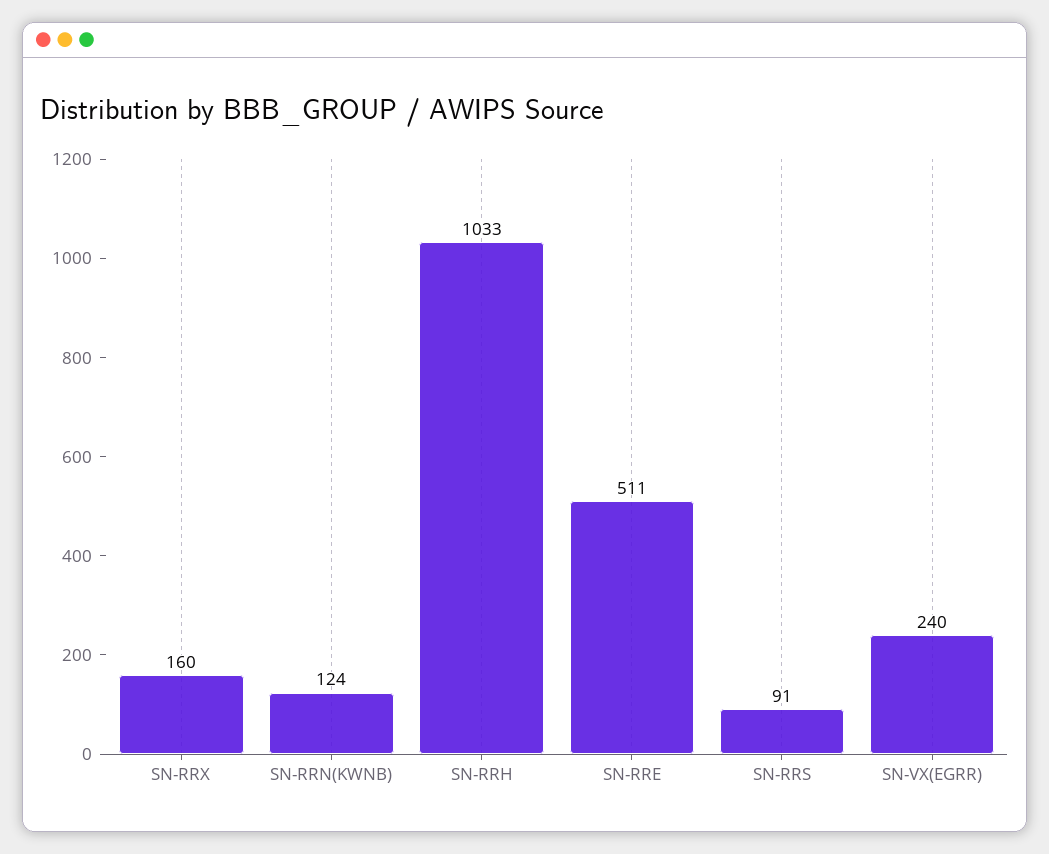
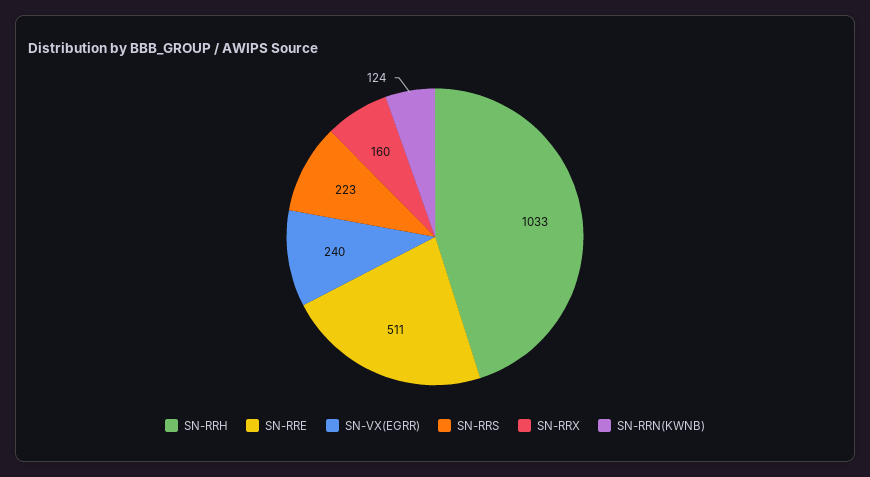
SN-RRS: 91 -> 223

